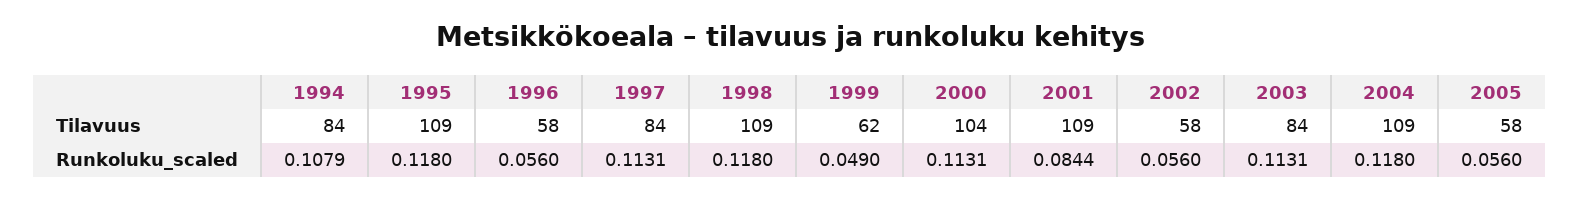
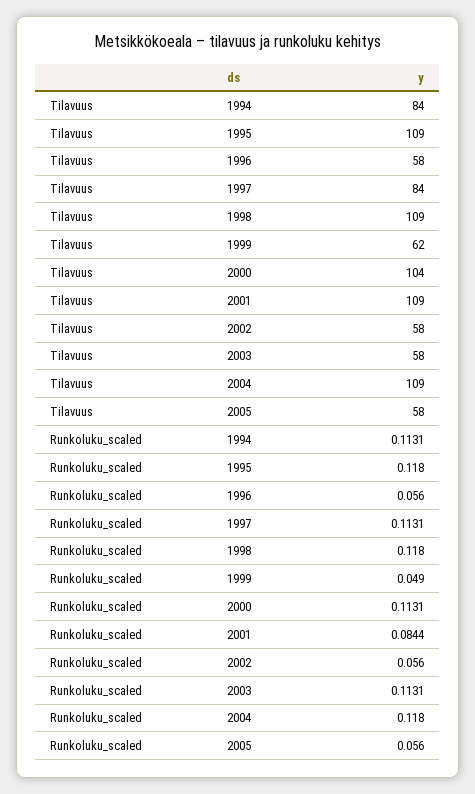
2003, Tilavuus: 84 -> 58
1994, Runkoluku_scaled: 0.1079 -> 0.1131

